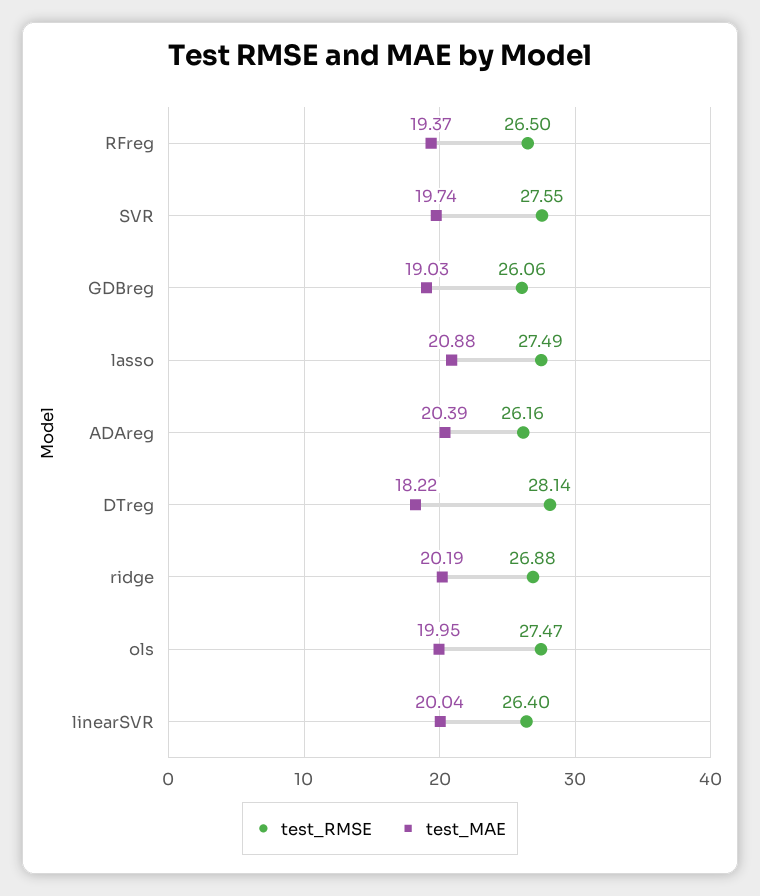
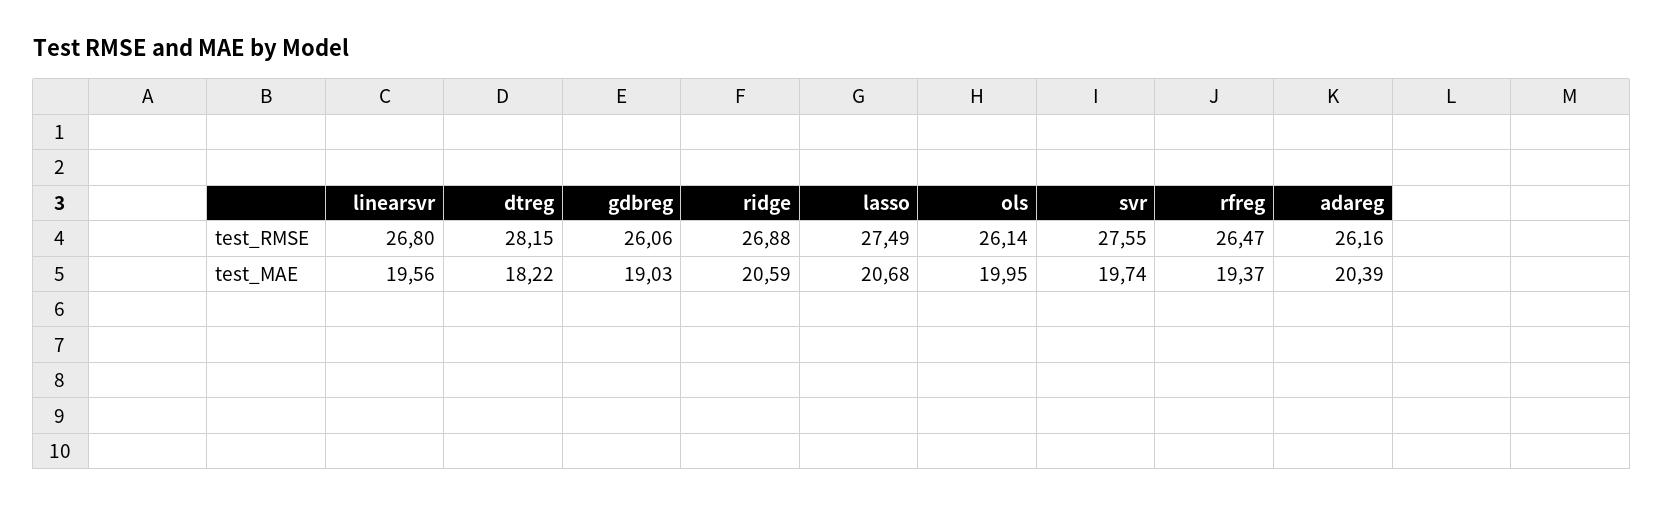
test_RMSE, RFreg: 26.5 -> 26.47
test_MAE, lasso: 20.88 -> 20.68
test_RMSE, DTreg: 28.14 -> 28.15
test_MAE, ridge: 20.19 -> 20.59
test_RMSE, ols: 27.47 -> 26.14
test_RMSE, linearSVR: 26.4 -> 26.8
test_MAE, linearSVR: 20.04 -> 19.56

